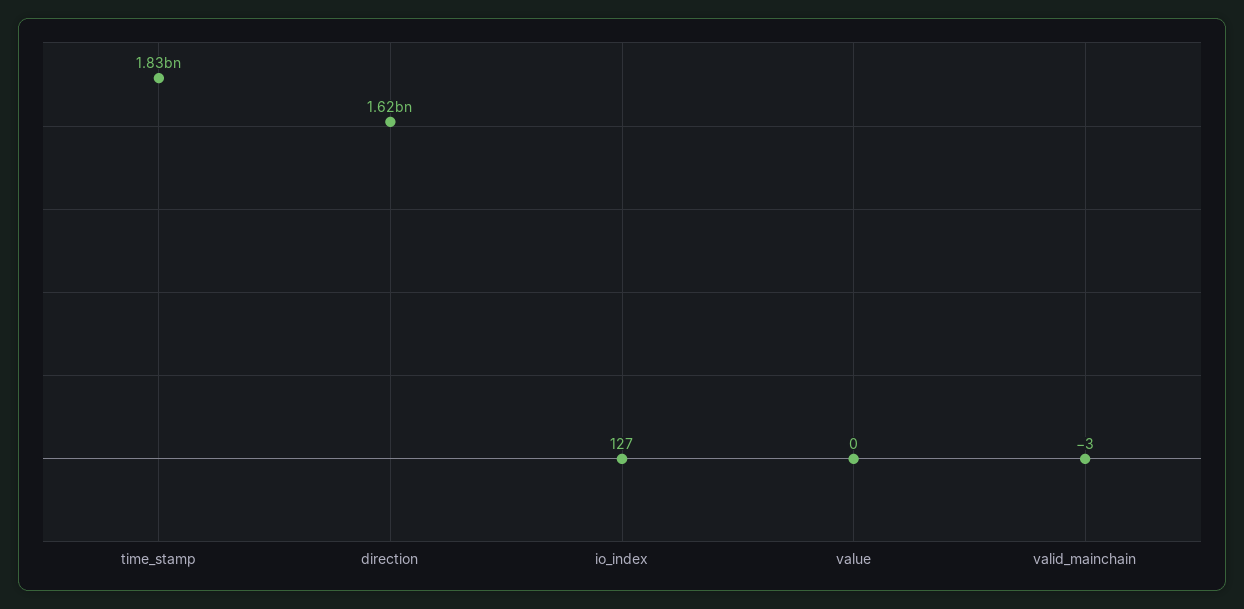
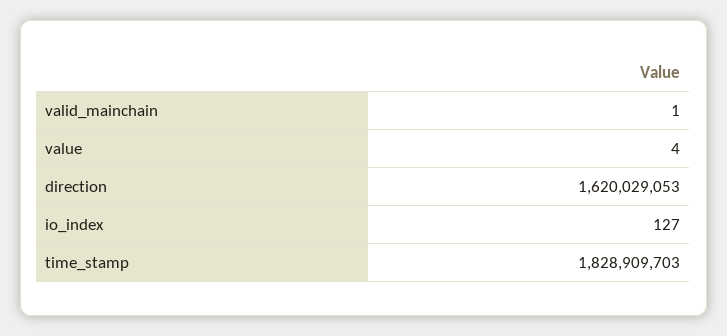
value: 0 -> 4
valid_mainchain: -3 -> 1

